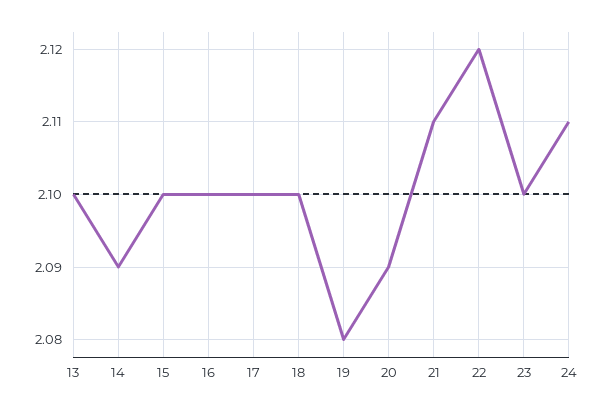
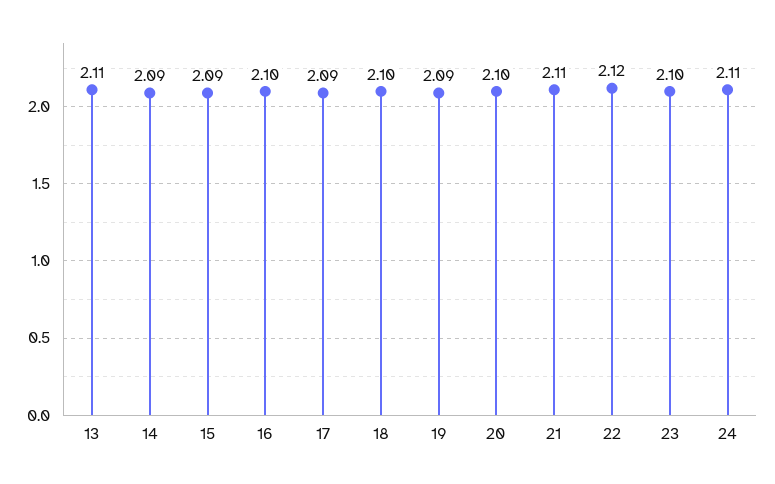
13: 2.1 -> 2.11
15: 2.1 -> 2.09
17: 2.1 -> 2.09
19: 2.08 -> 2.09
20: 2.09 -> 2.1

